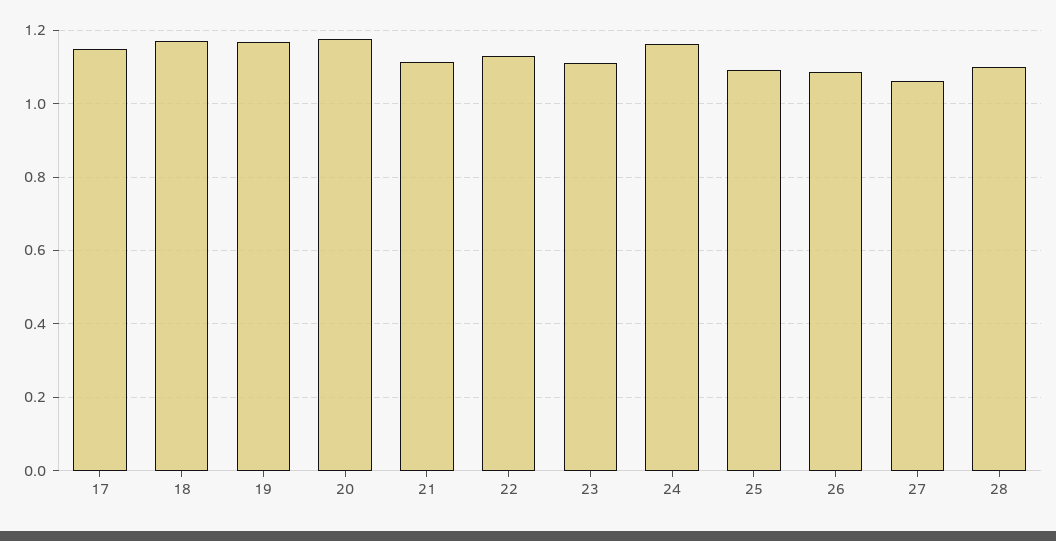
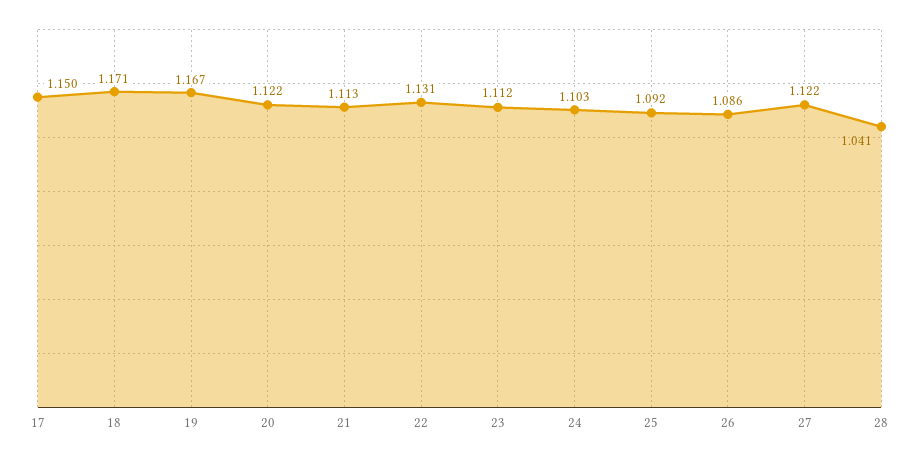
20: 1.18 -> 1.122
24: 1.16 -> 1.103
27: 1.06 -> 1.122
28: 1.1 -> 1.041

